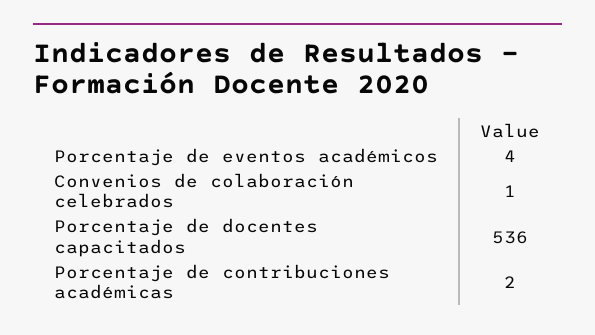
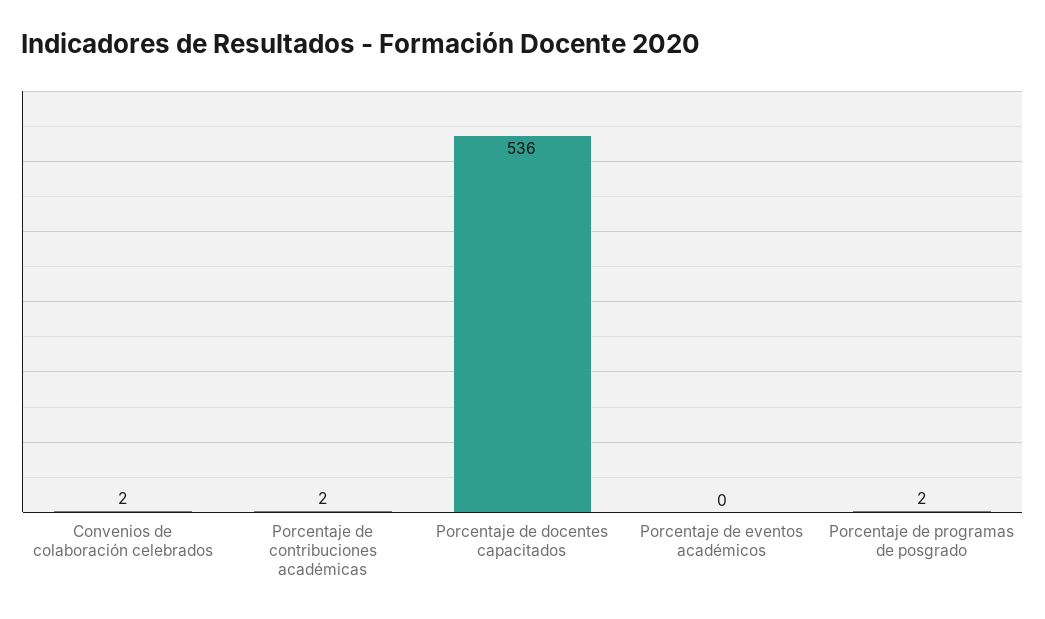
Porcentaje de eventos académicos: 4 -> 0
Convenios de colaboración celebrados: 1 -> 2
Porcentaje de programas de posgrado: none -> 2

